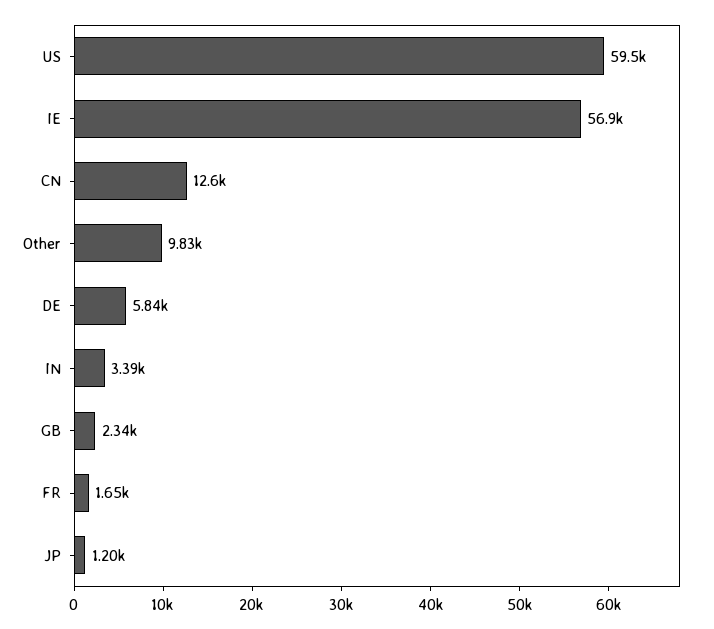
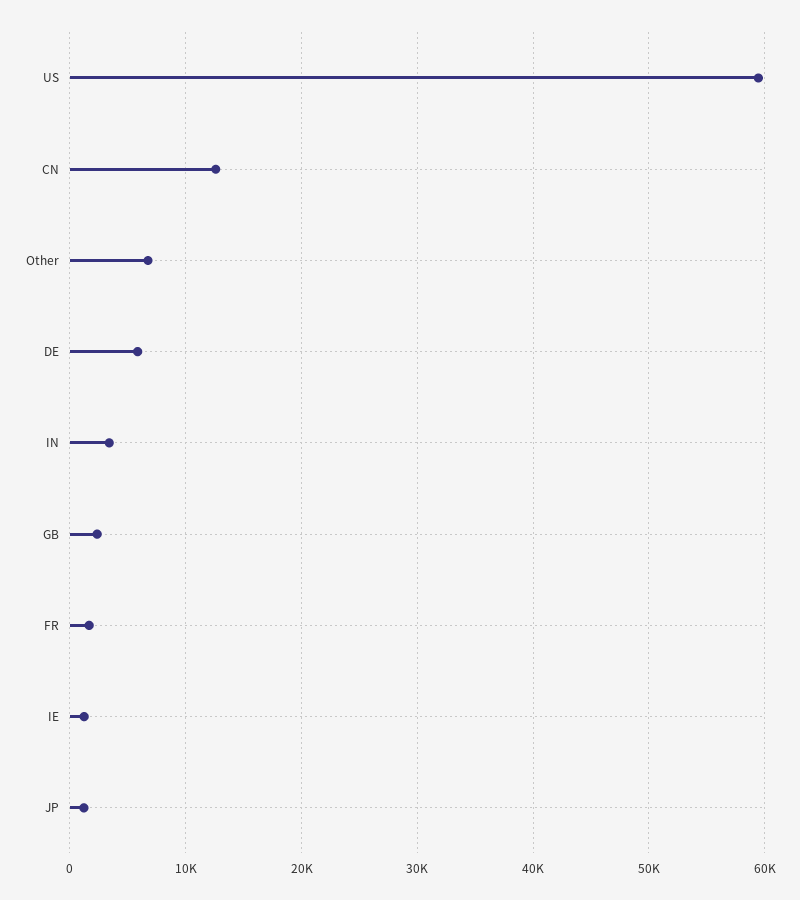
IE: 56900 -> 1000
Other: 9830 -> 7000

